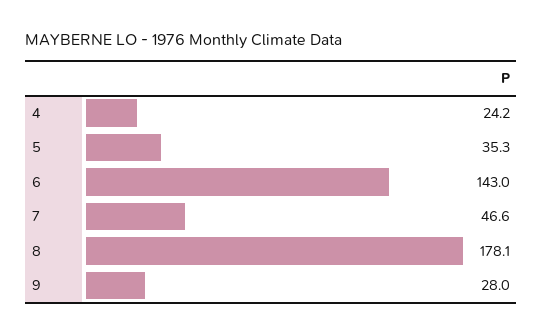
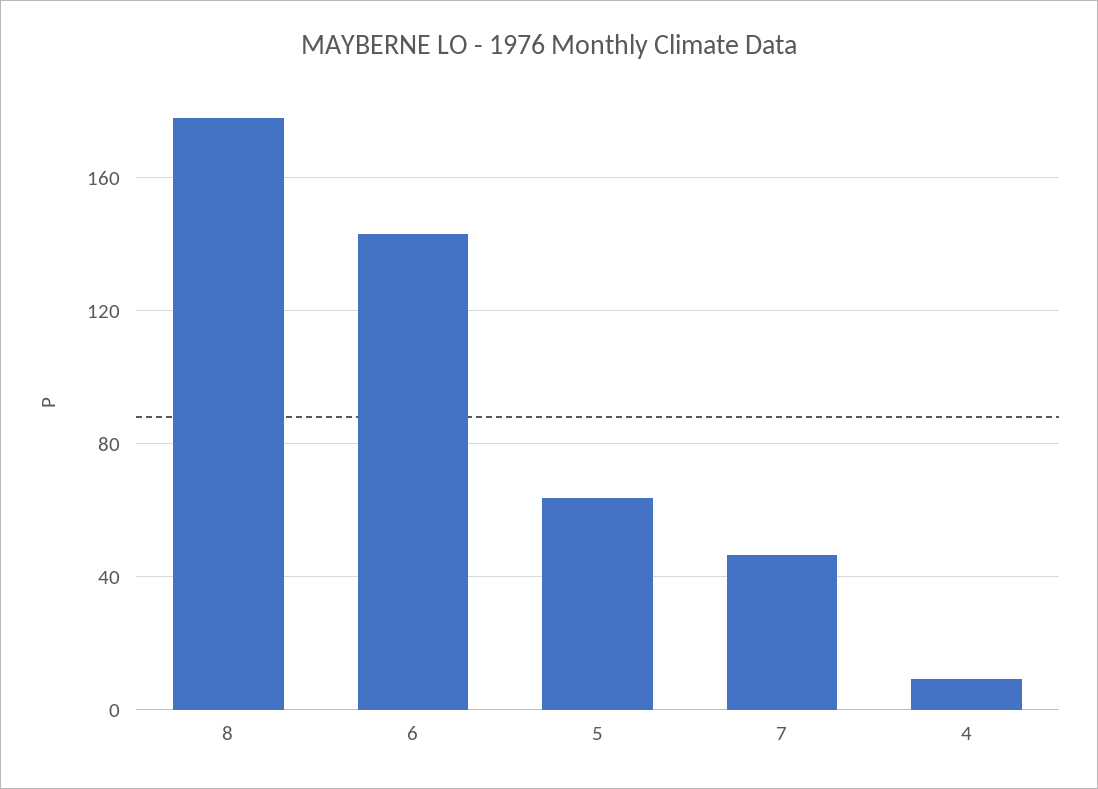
4: 24.2 -> 10
5: 35.3 -> 65
9: 28 -> none

